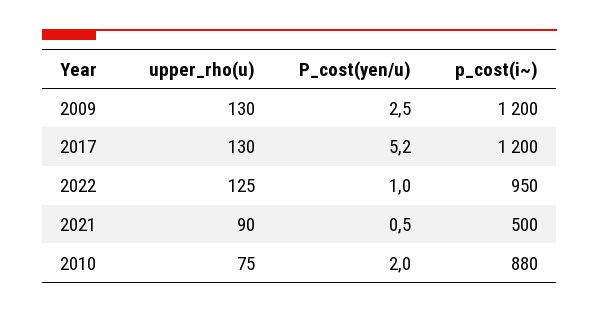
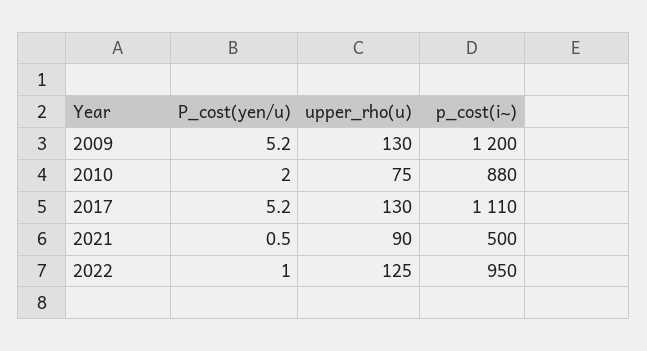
P_cost(yen/u), 2009: 2.5 -> 5.2
p_cost(i~), 2017: 1200 -> 1110

